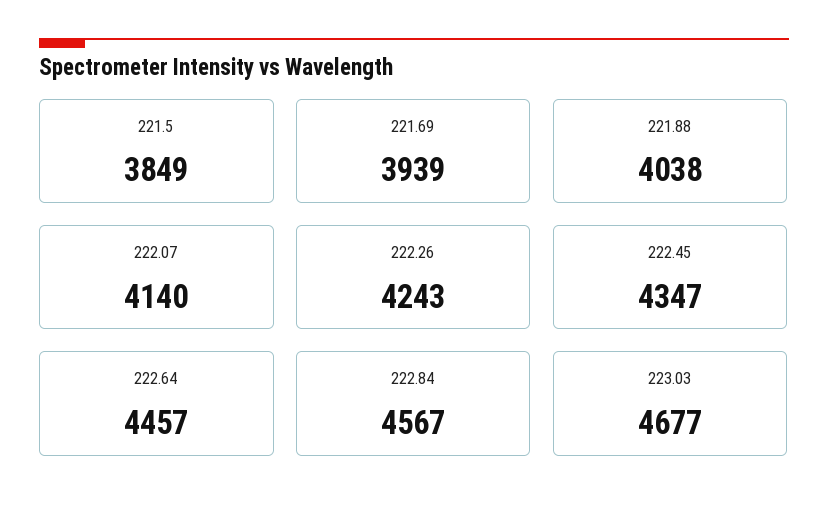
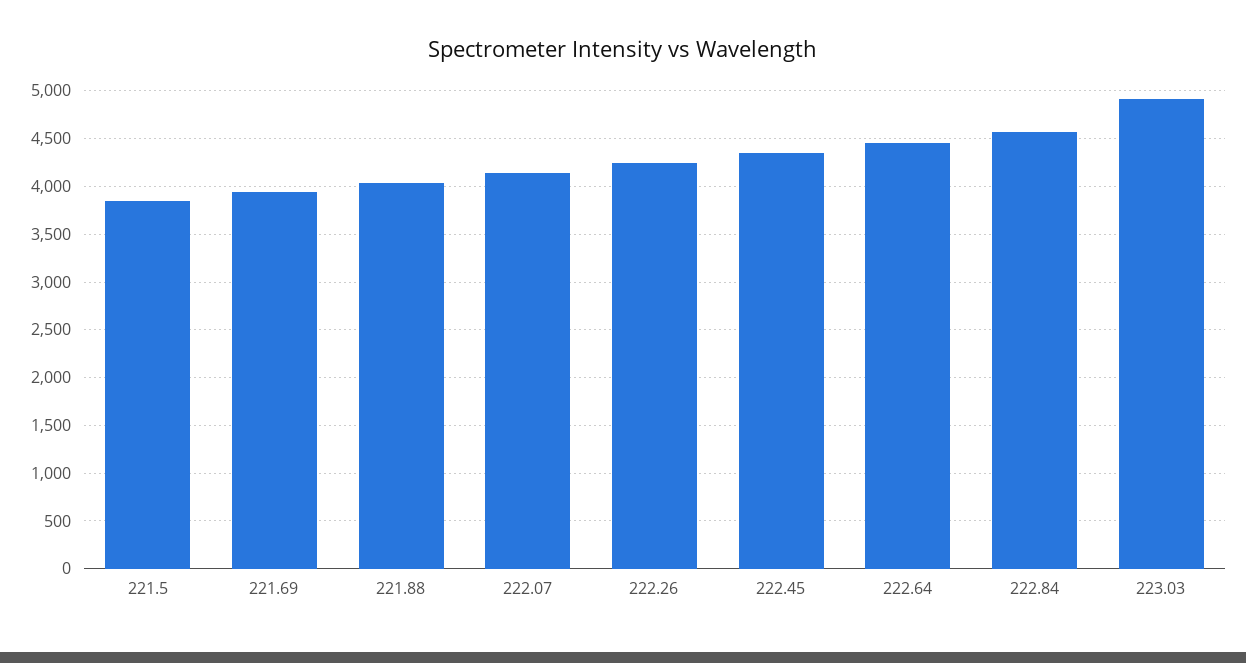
223.03: 4677 -> 4900

